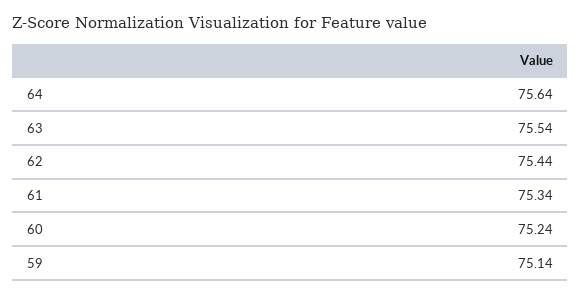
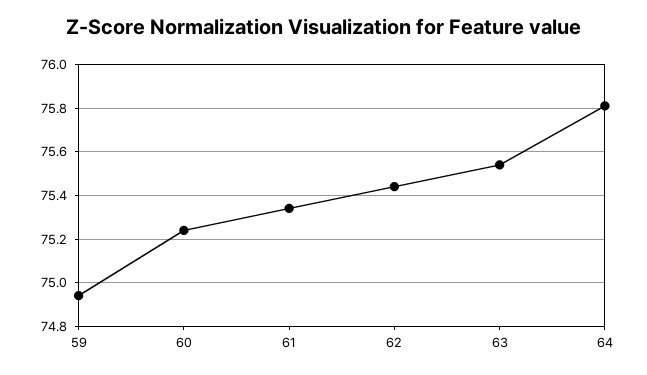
64: 75.64 -> 75.8
59: 75.14 -> 74.95

